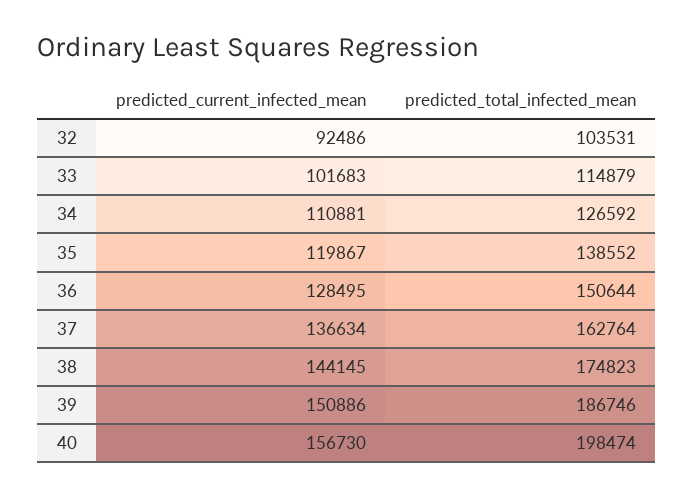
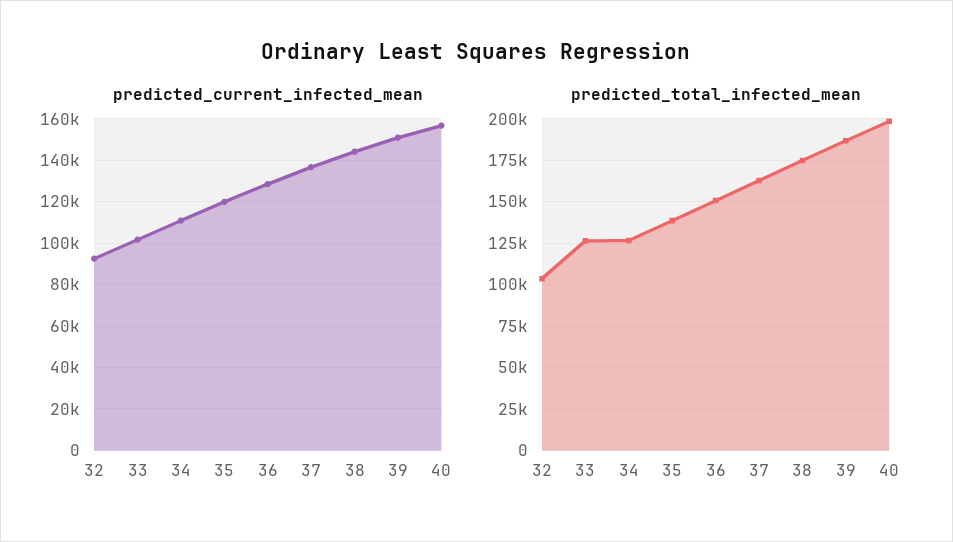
predicted_total_infected_mean, 33: 114879 -> 125000

